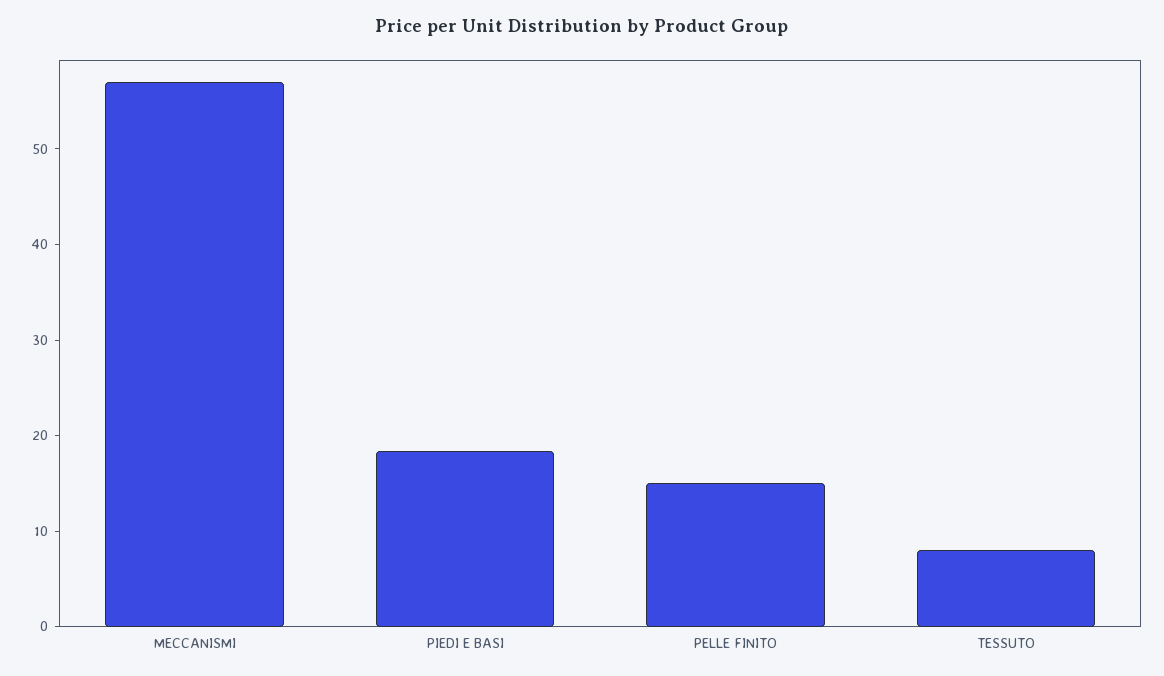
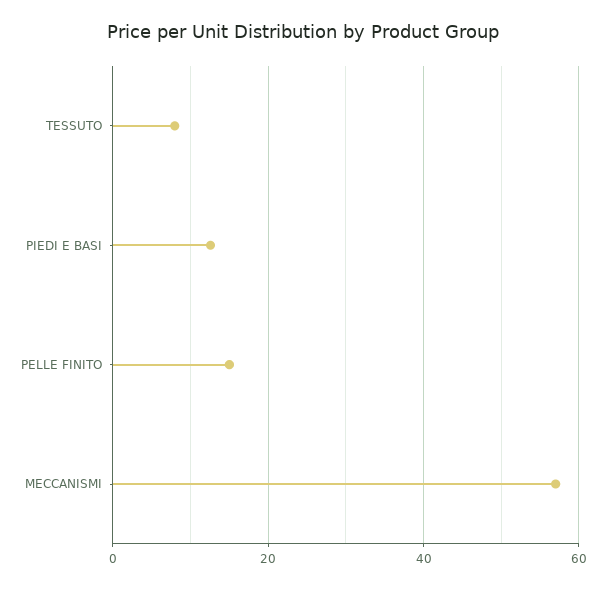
PIEDI E BASI: 18 -> 12

